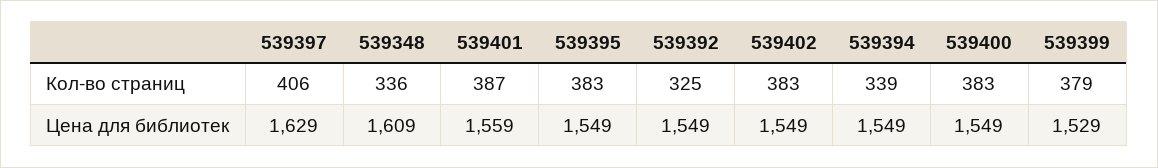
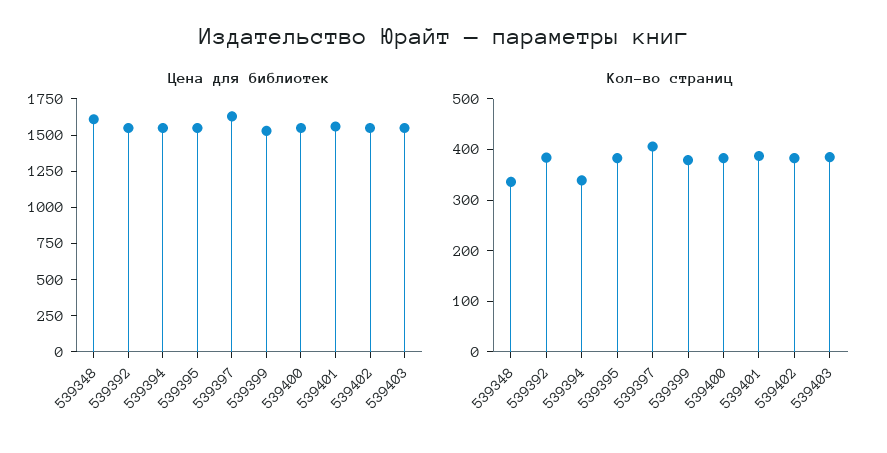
Кол-во страниц, 539392: 325 -> 380
Цена для библиотек, 539403: none -> 1500
Кол-во страниц, 539403: none -> 380

